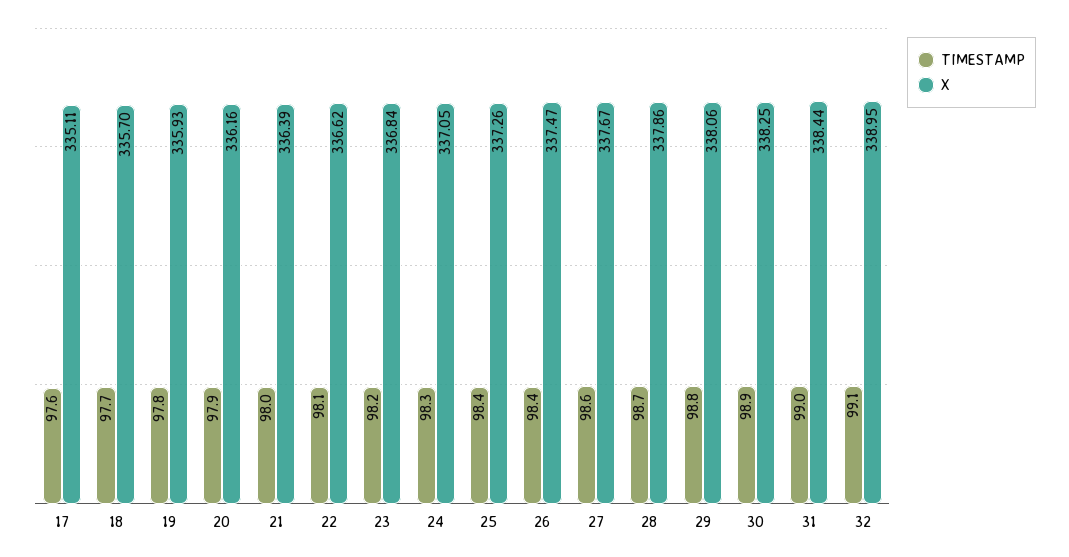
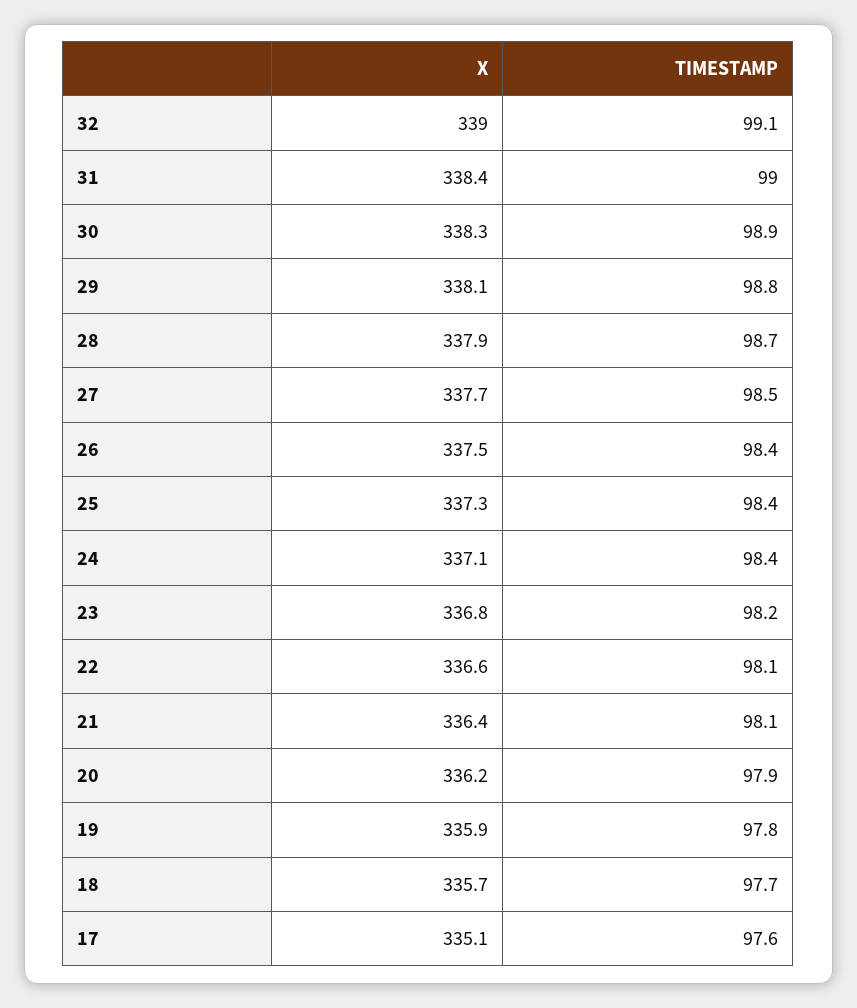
TIMESTAMP, 21: 98 -> 98.1
TIMESTAMP, 24: 98.3 -> 98.4
TIMESTAMP, 27: 98.6 -> 98.5

